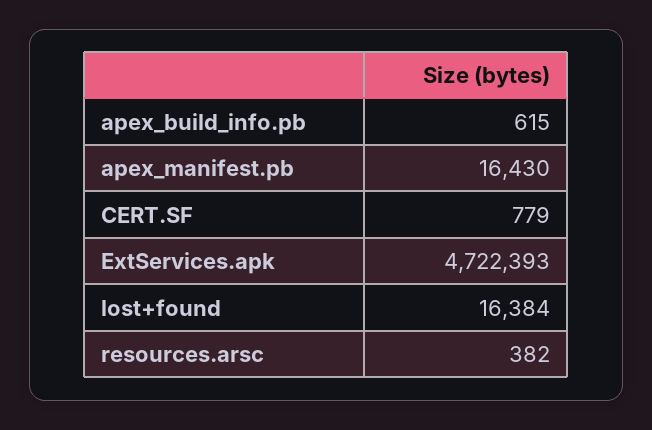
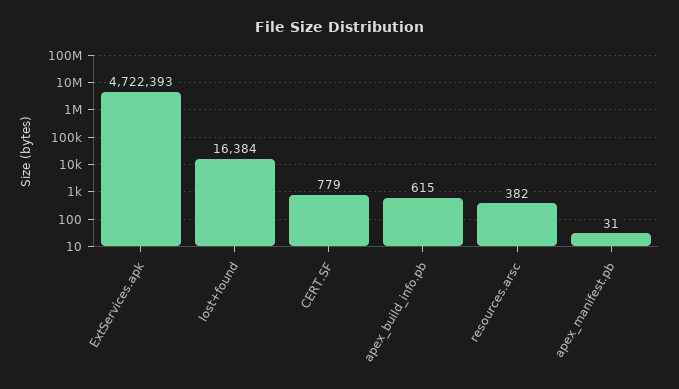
apex_manifest.pb: 16430 -> 31

